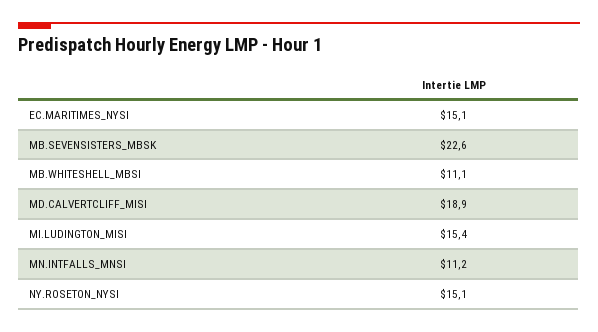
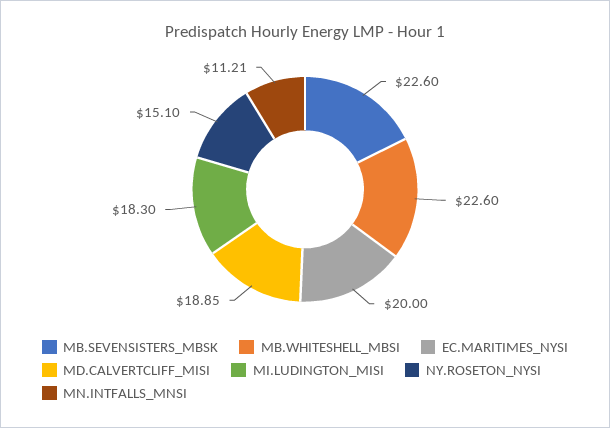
EC.MARITIMES_NYSI: 15.1 -> 20
MB.WHITESHELL_MBSI: 11.1 -> 22.6
MI.LUDINGTON_MISI: 15.4 -> 18.3

